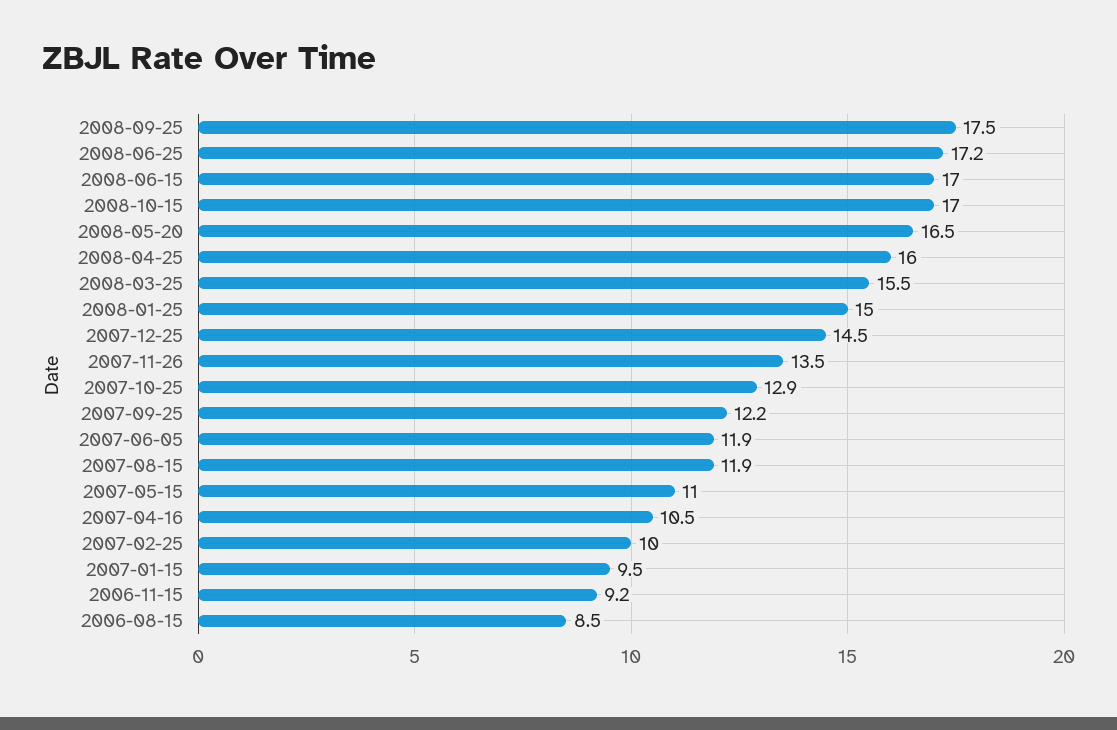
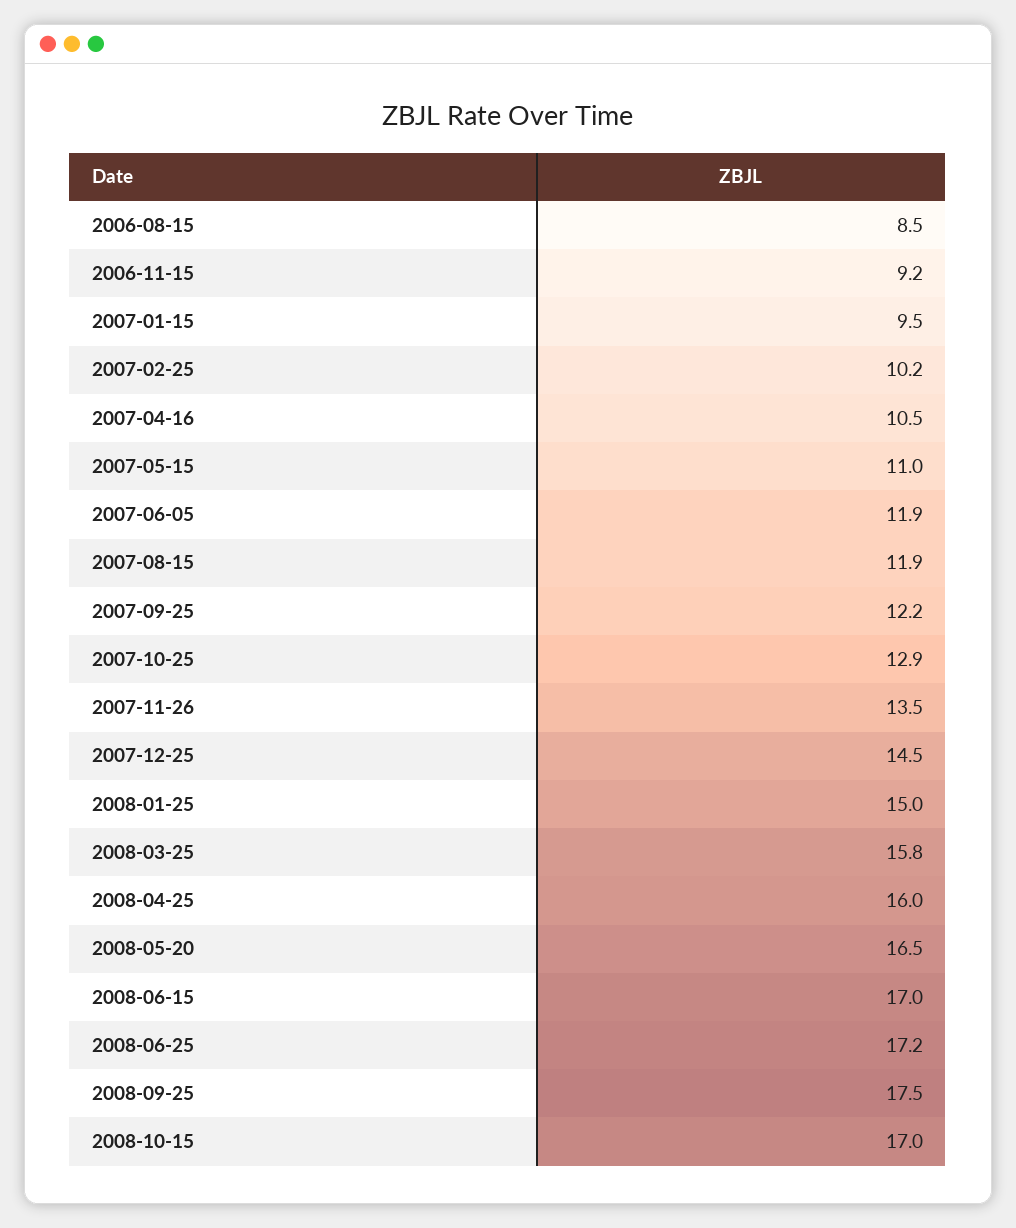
2008-03-25: 15.5 -> 15.8
2007-02-25: 10 -> 10.2

